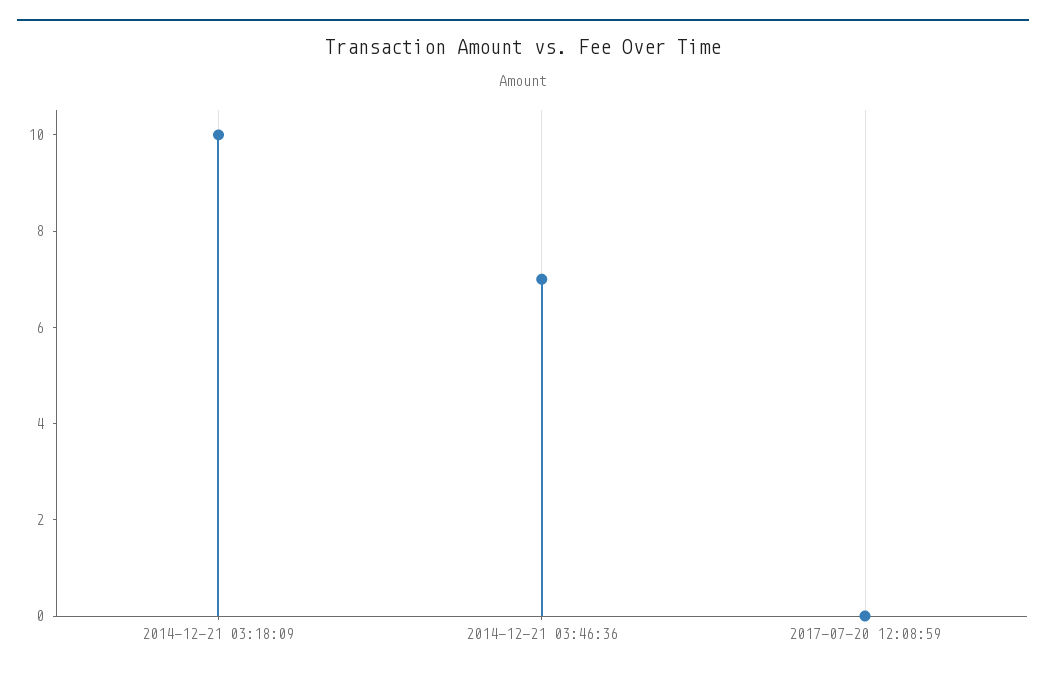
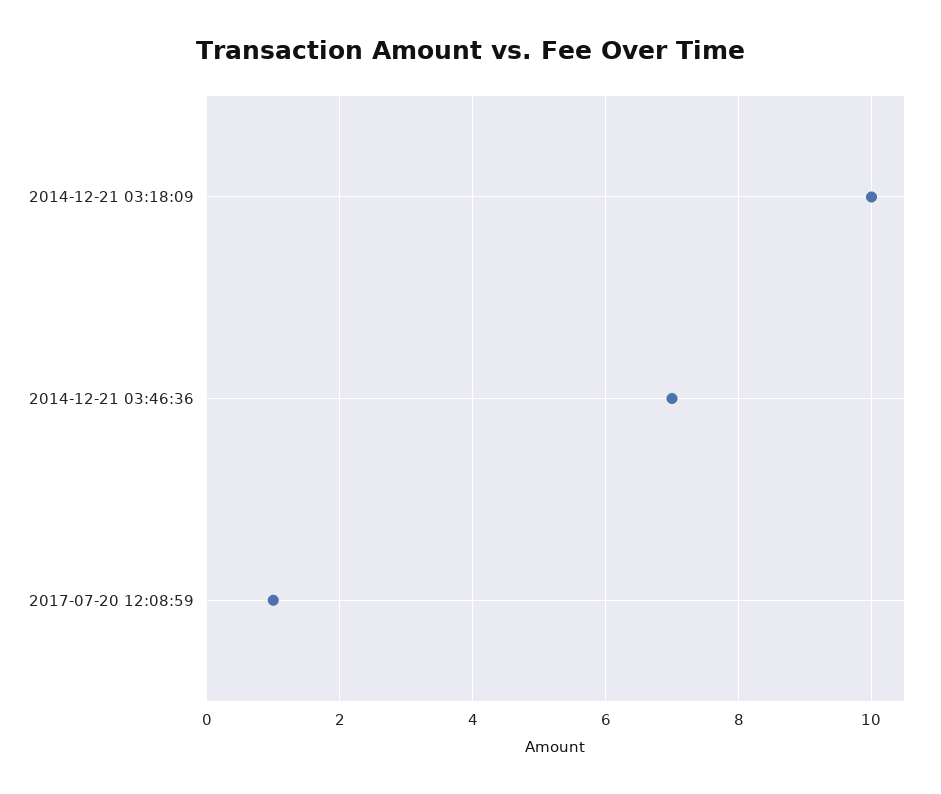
2017-07-20 12:08:59: 0 -> 1

